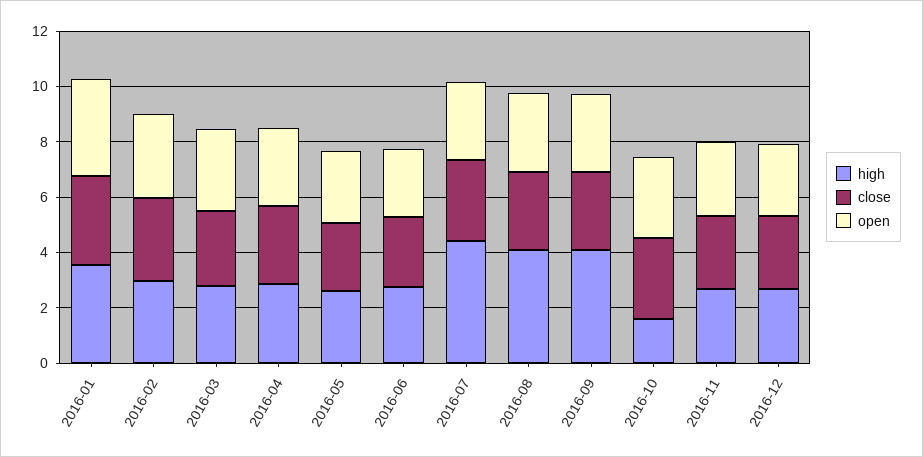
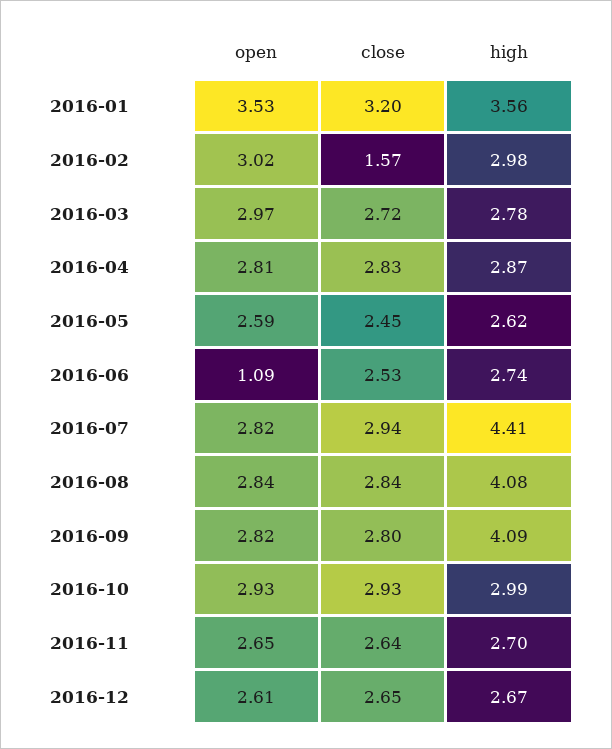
close, 2016-02: 3 -> 1.57
open, 2016-06: 2.5 -> 1.09
high, 2016-10: 1.5 -> 2.99

